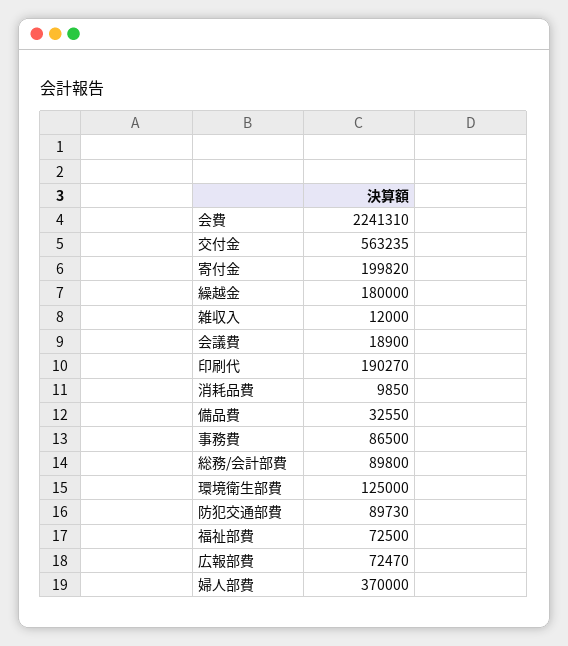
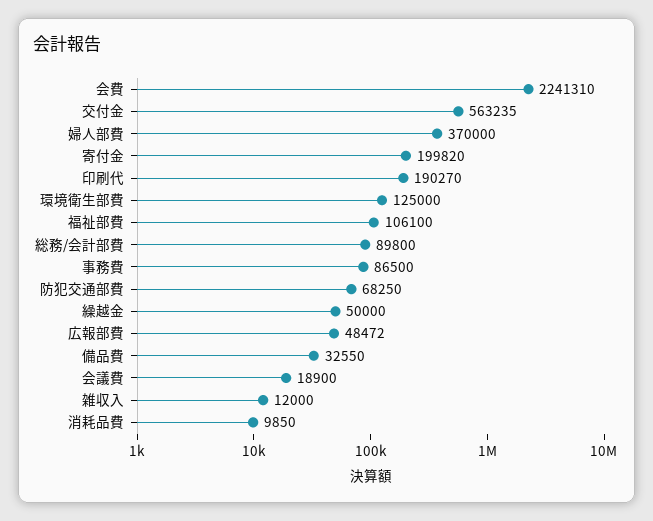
繰越金: 180000 -> 50000
防犯交通部費: 89730 -> 68250
福祉部費: 72500 -> 106100
広報部費: 72470 -> 48472

